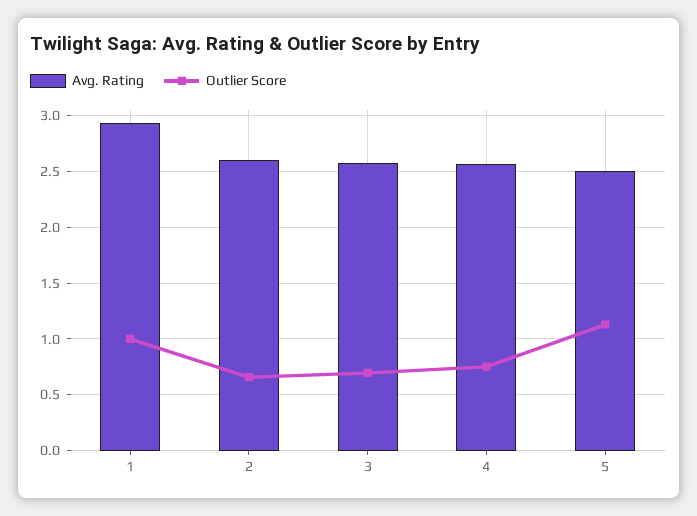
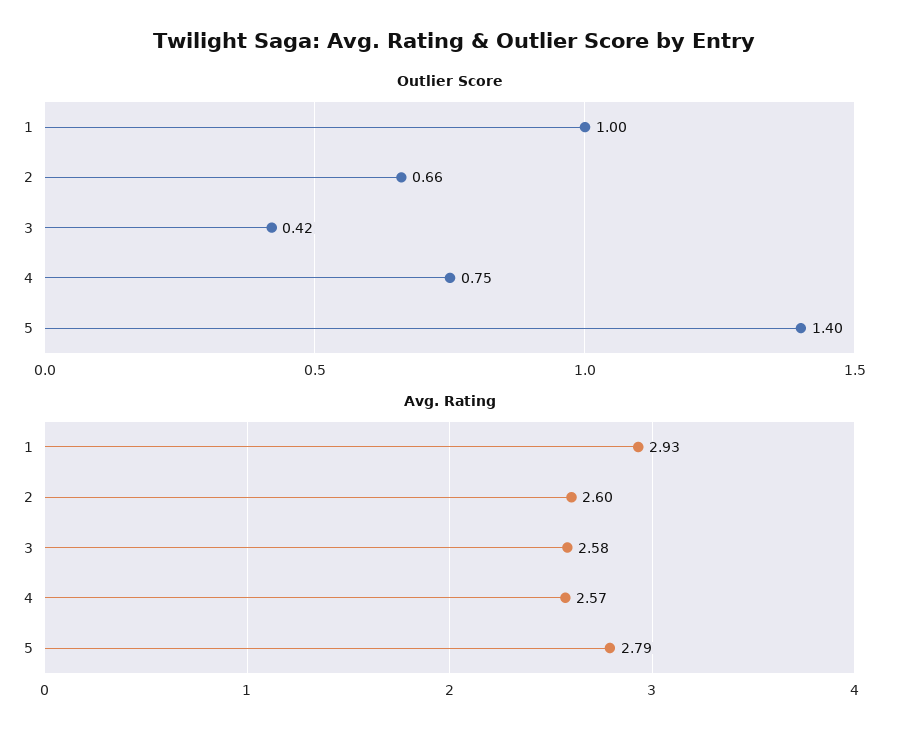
Outlier Score, 3: 0.7 -> 0.42
Avg. Rating, 5: 2.5 -> 2.79
Outlier Score, 5: 1.1 -> 1.4

